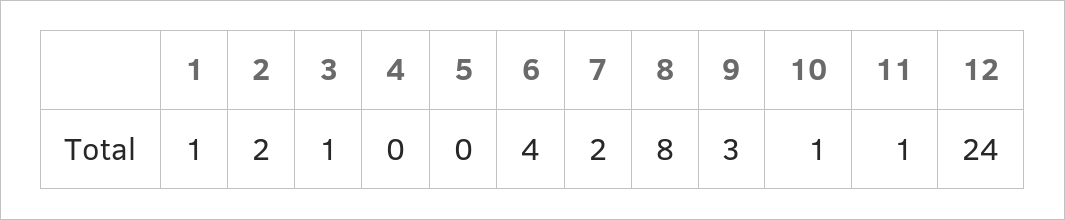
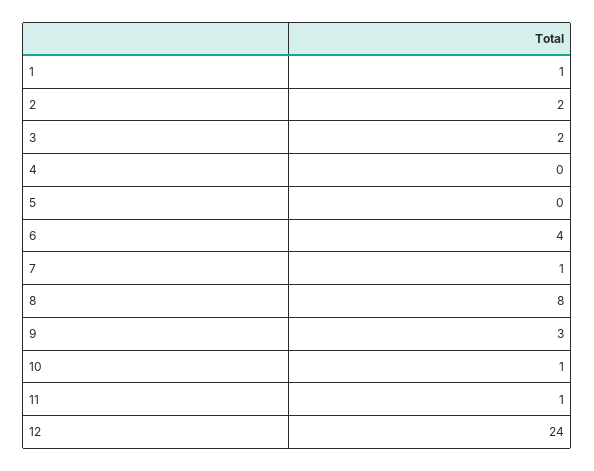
3: 1 -> 2
7: 2 -> 1

